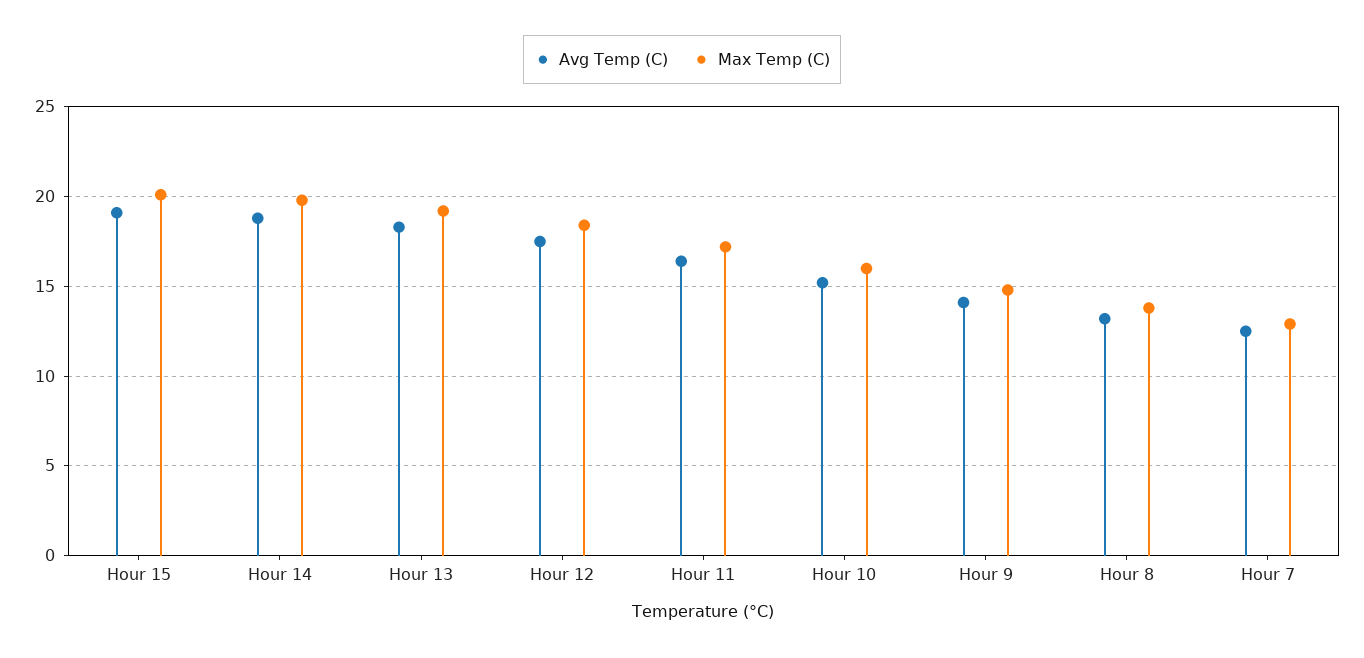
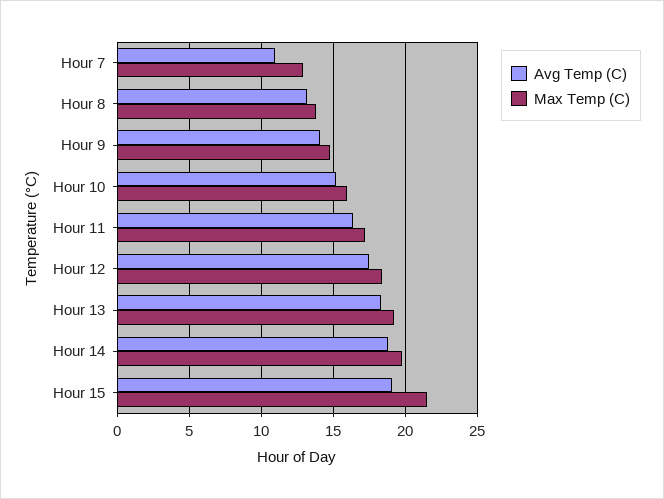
Max Temp (C), Hour 15: 20 -> 21.5
Avg Temp (C), Hour 7: 12.5 -> 11

